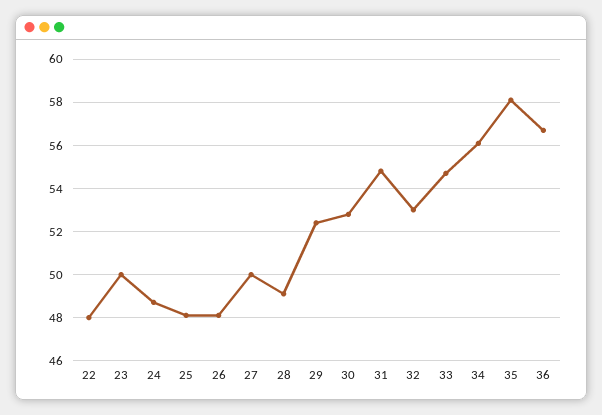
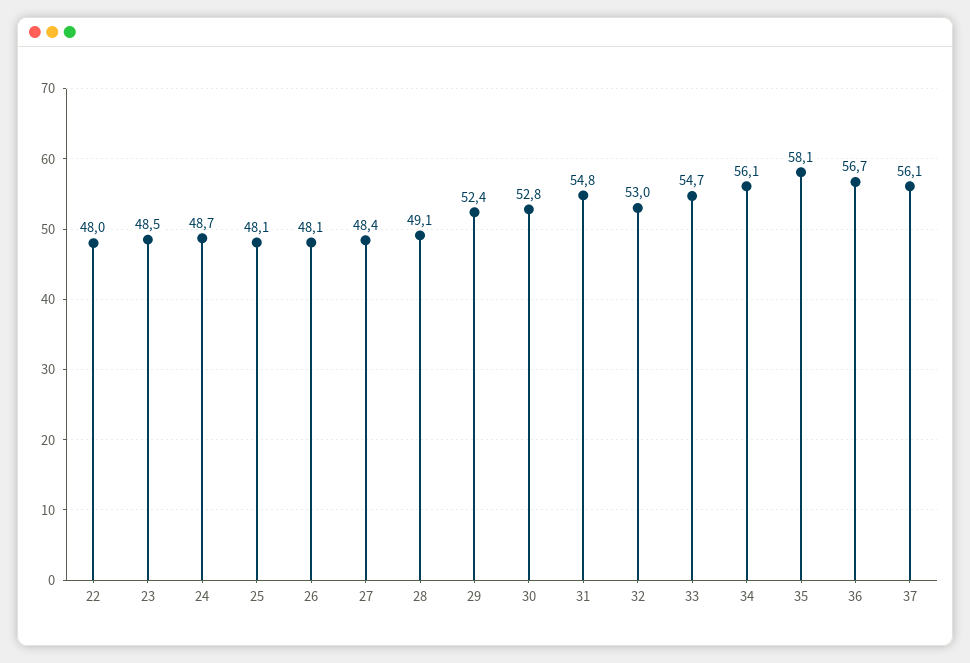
23: 50 -> 48.5
27: 50 -> 48.4
37: none -> 56.1

